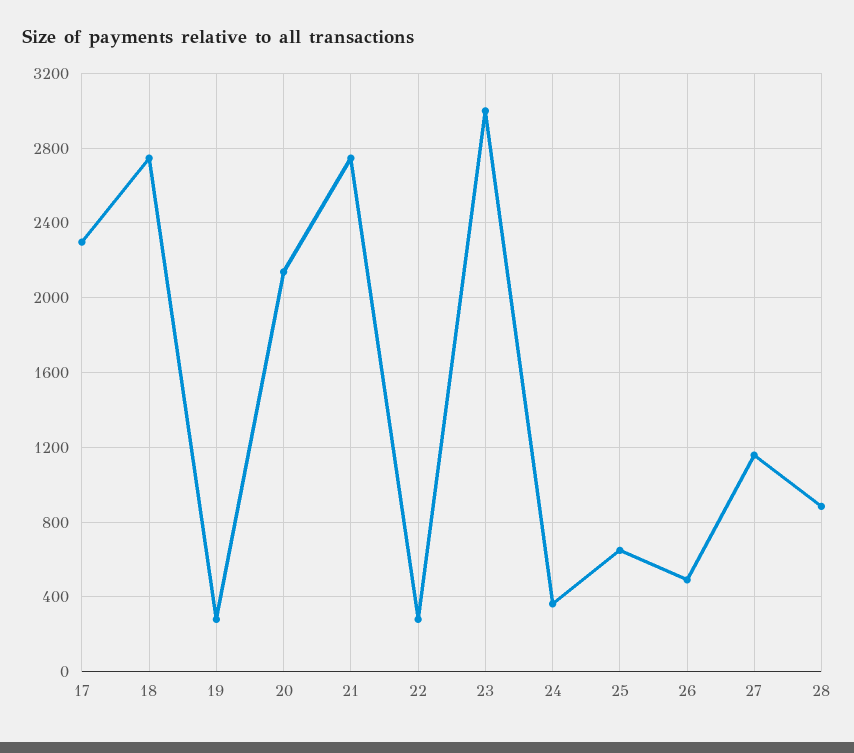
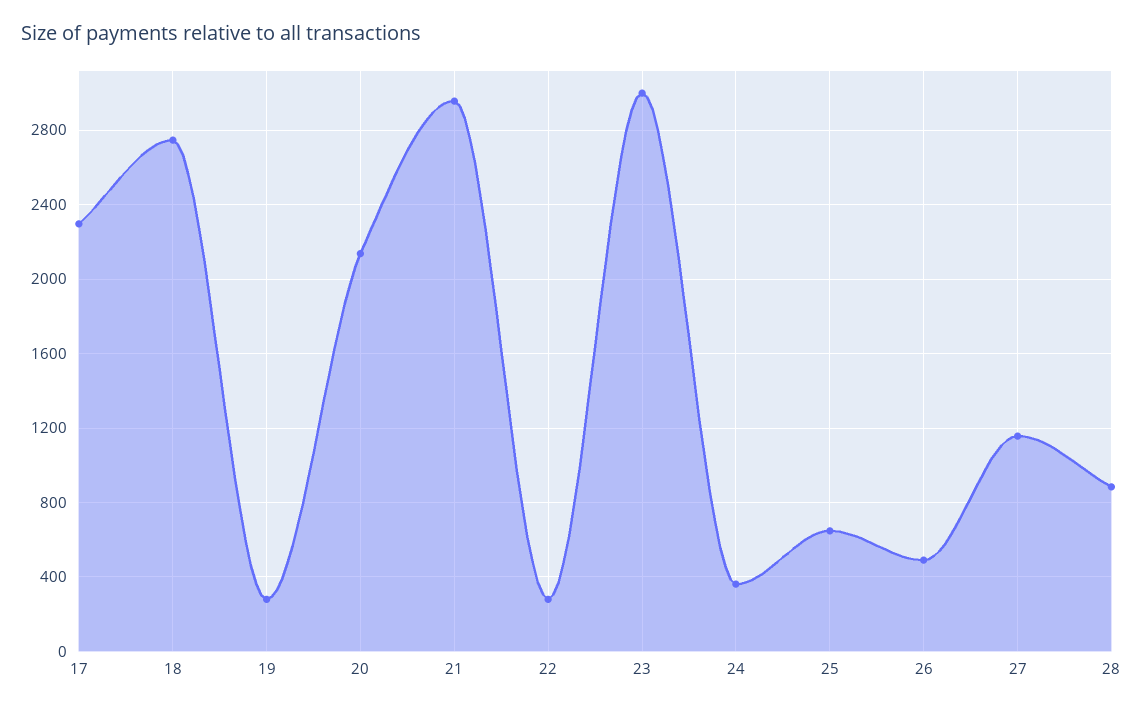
21: 2750 -> 2950

